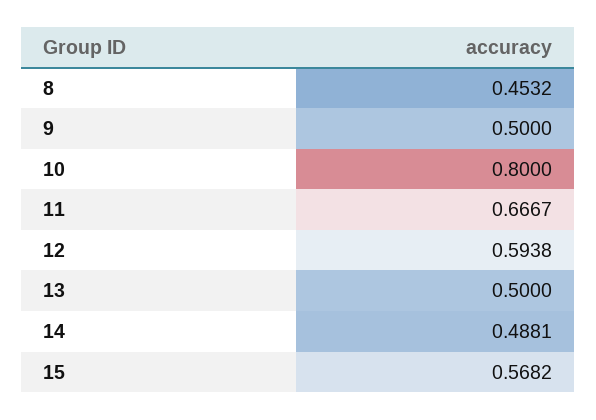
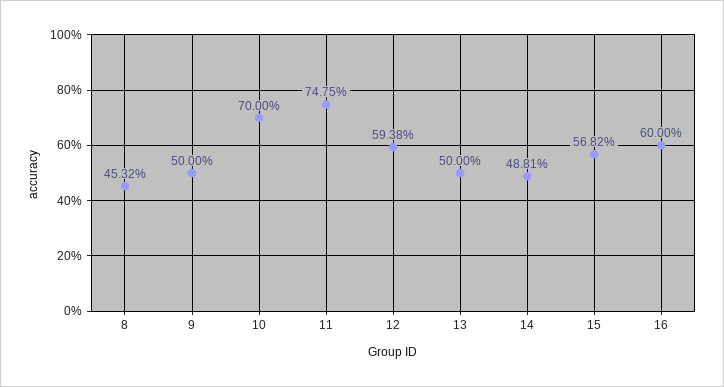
10: 0.8 -> 0.7
11: 0.6667 -> 0.7475
16: none -> 0.6

